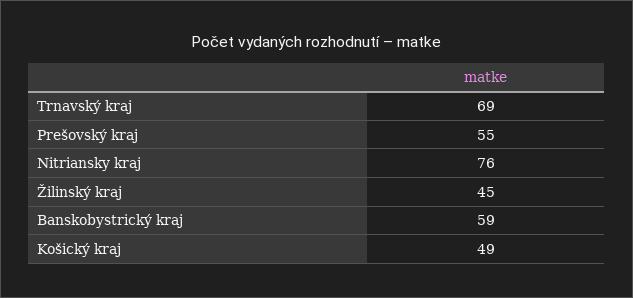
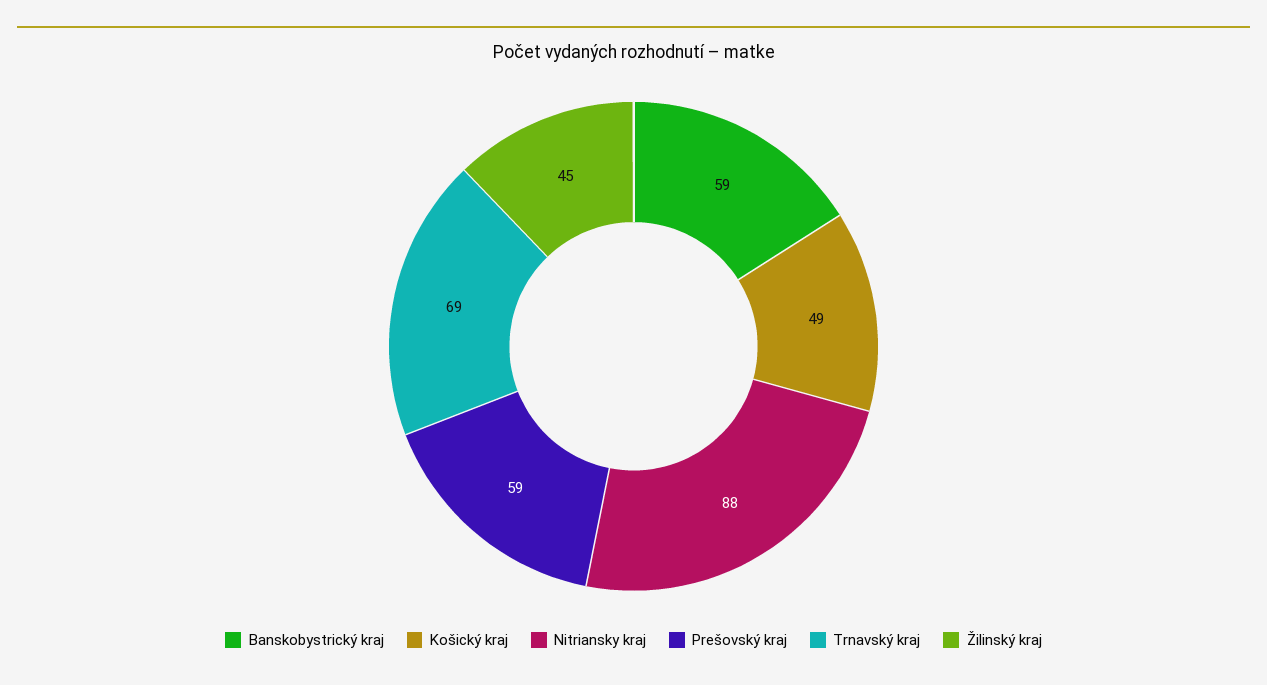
Prešovský kraj: 55 -> 59
Nitriansky kraj: 76 -> 88

